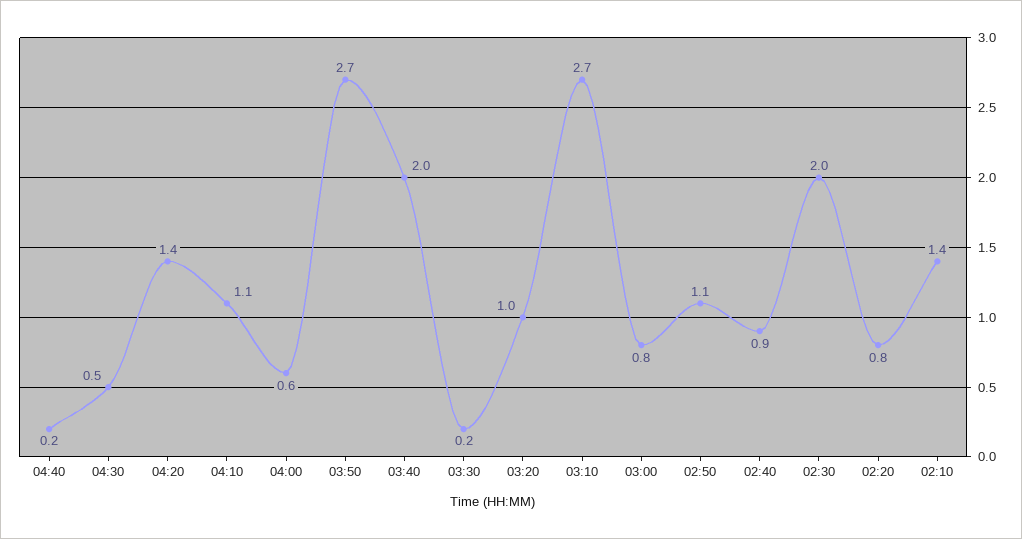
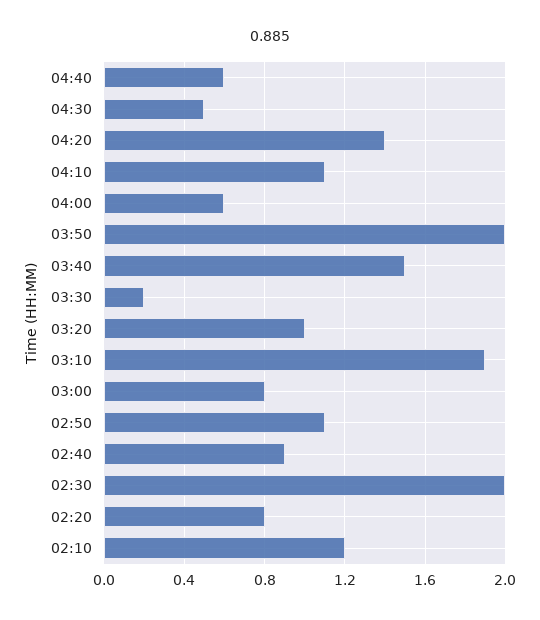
04:40: 0.2 -> 0.6
03:50: 2.7 -> 2
03:40: 2 -> 1.5
03:10: 2.7 -> 1.9
02:10: 1.4 -> 1.2

